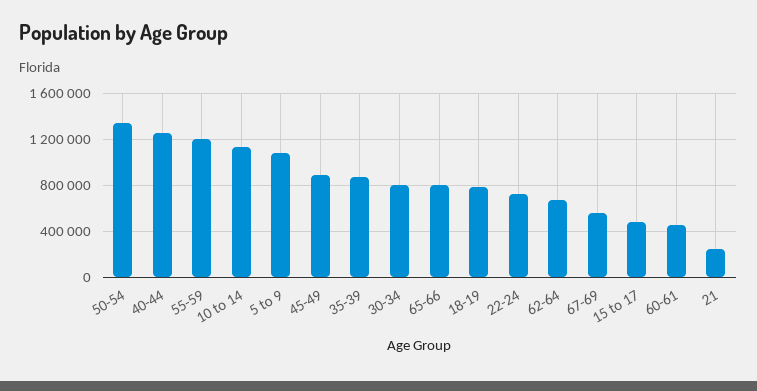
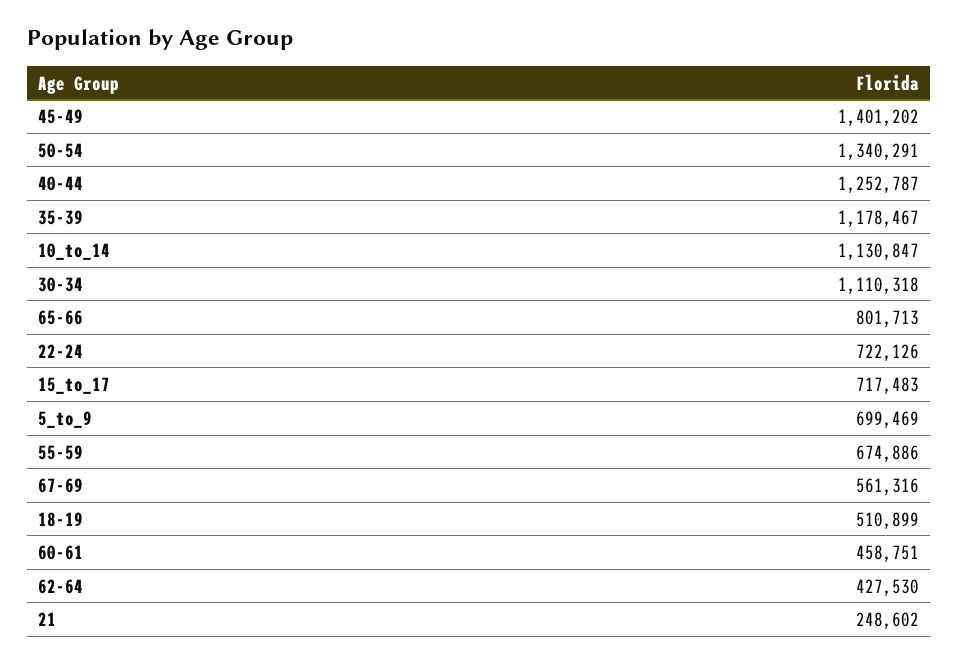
55-59: 1200000 -> 674886
5 to 9: 1100000 -> 699469
45-49: 900000 -> 1401202
35-39: 900000 -> 1178467
30-34: 800000 -> 1110318
18-19: 800000 -> 510899
62-64: 700000 -> 427530
15 to 17: 500000 -> 717483

